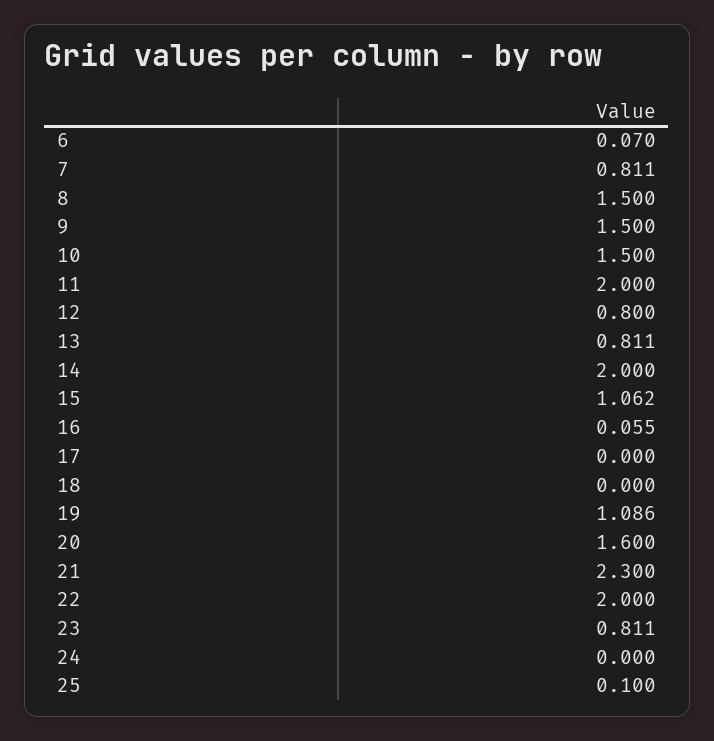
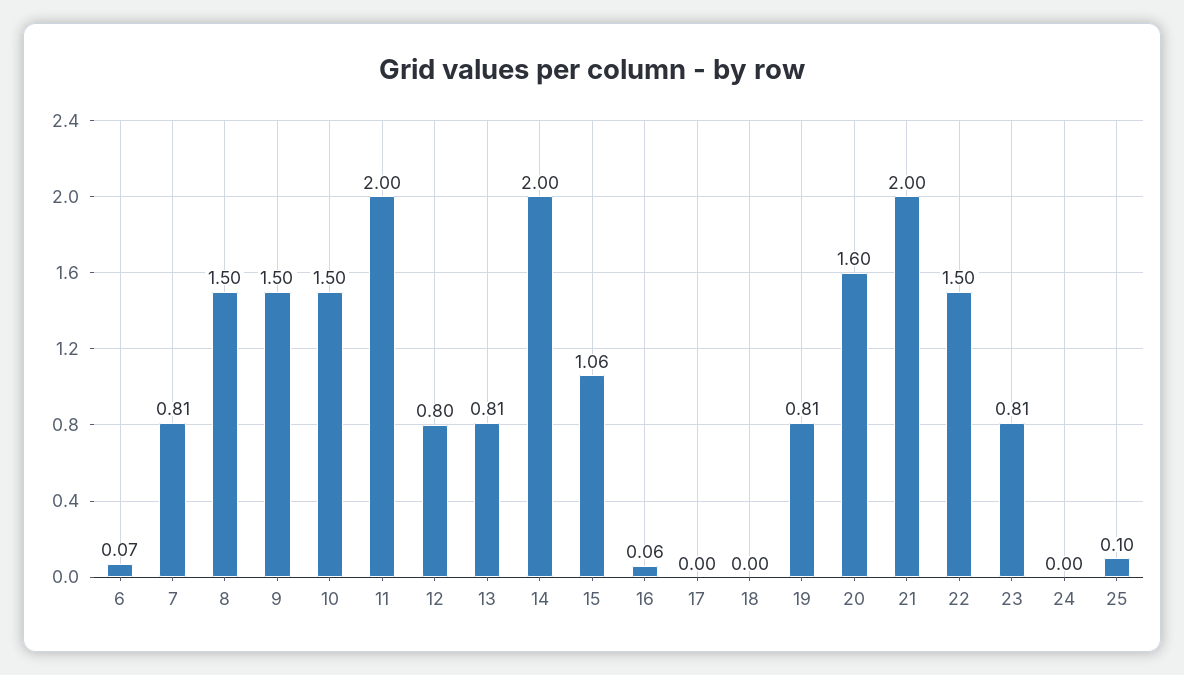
19: 1.086 -> 0.81
21: 2.3 -> 2
22: 2 -> 1.5

